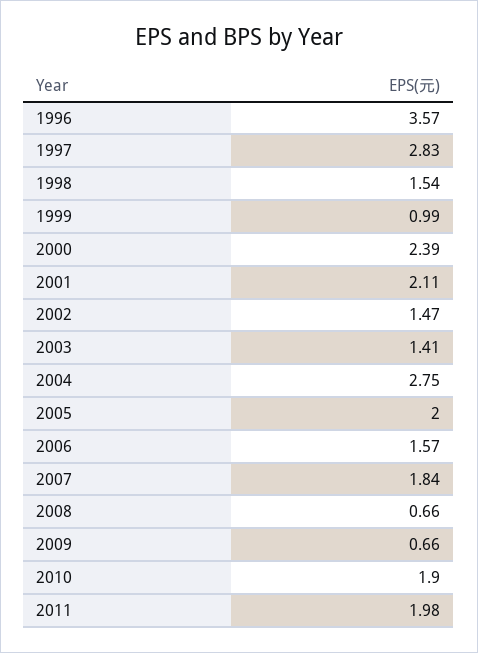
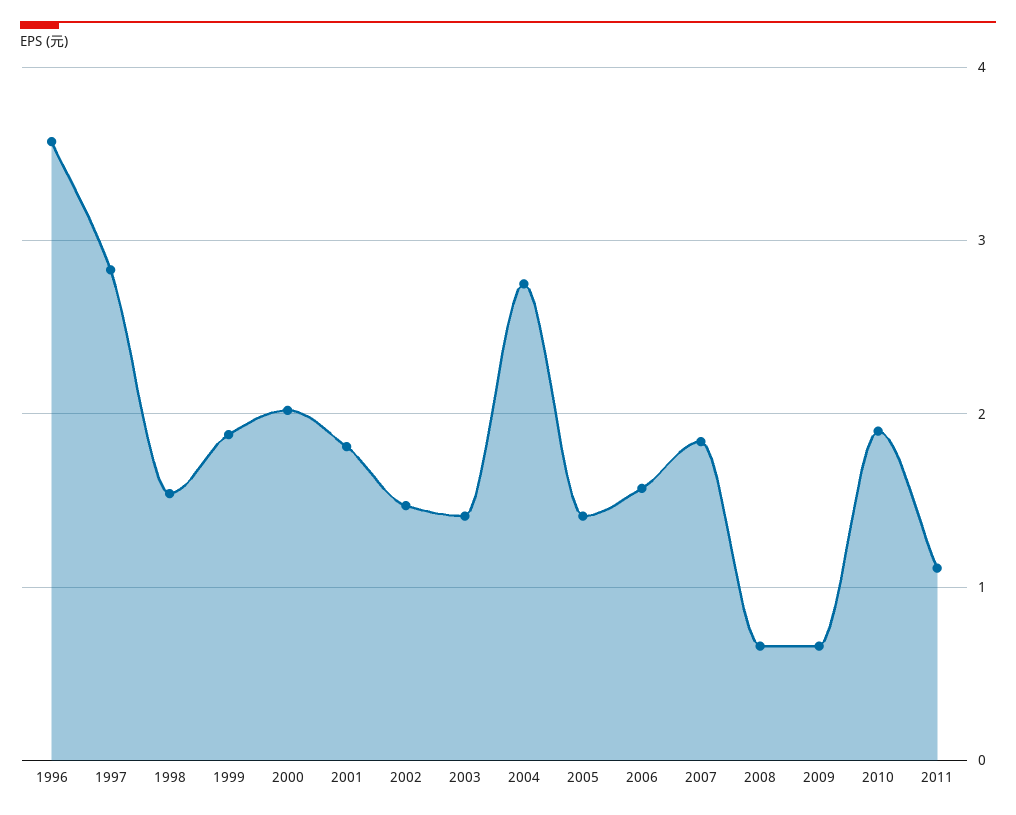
1999: 0.99 -> 1.9
2000: 2.39 -> 2
2001: 2.11 -> 1.8
2005: 2 -> 1.4
2011: 1.98 -> 1.1

